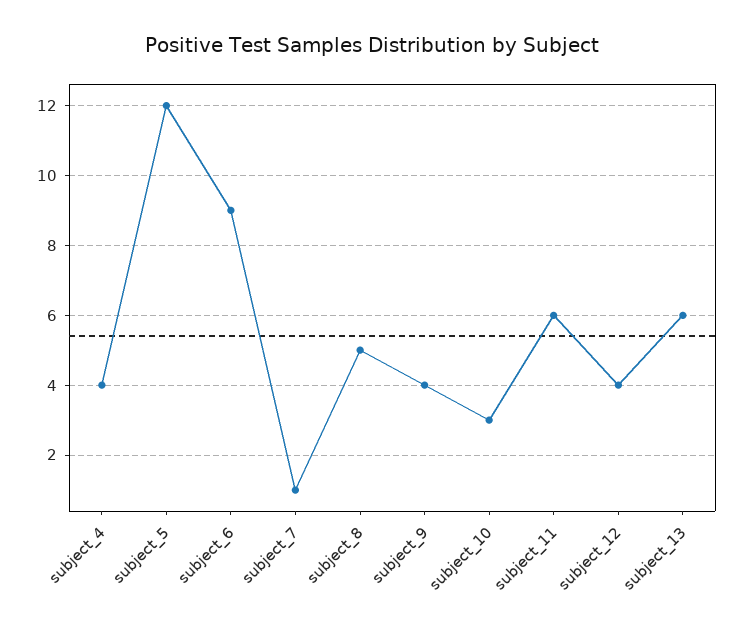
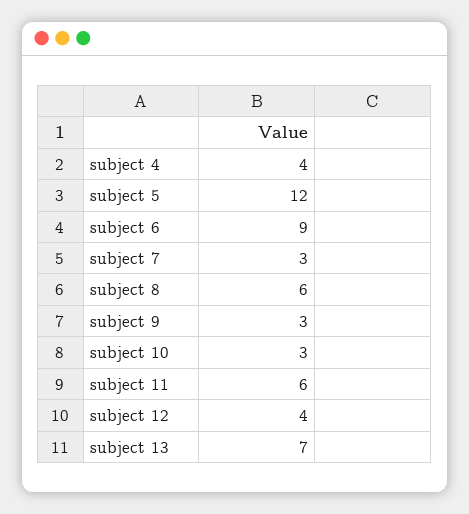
subject_7: 1 -> 3
subject_8: 5 -> 6
subject_9: 4 -> 3
subject_13: 6 -> 7

